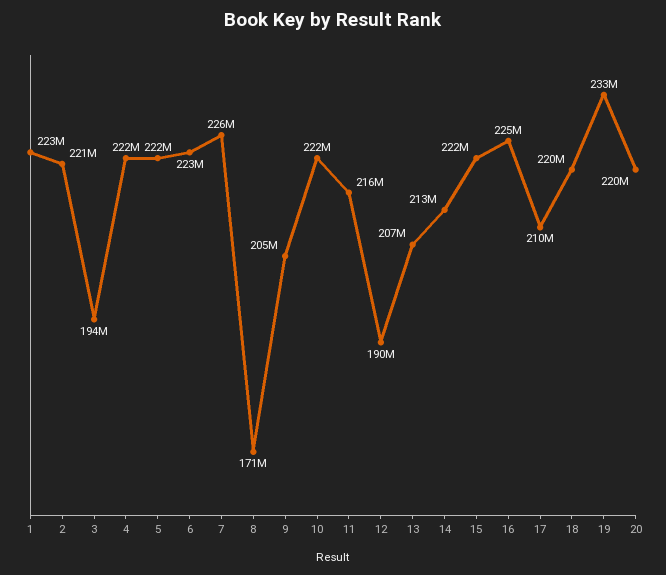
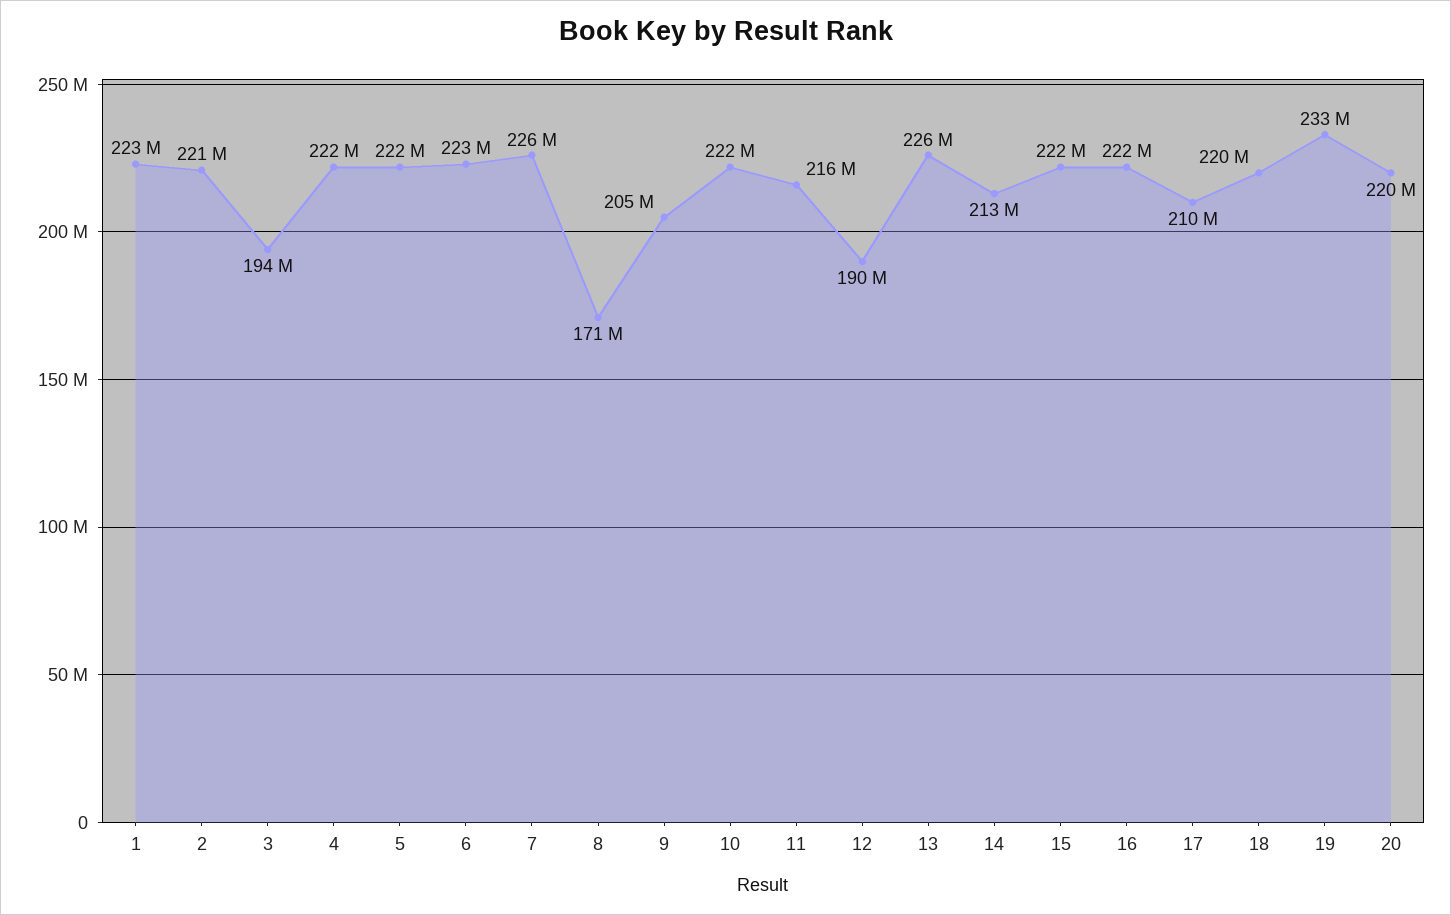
13: 207000000 -> 226000000
16: 225000000 -> 222000000

